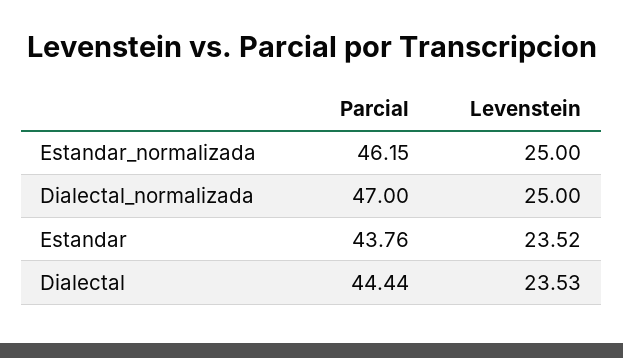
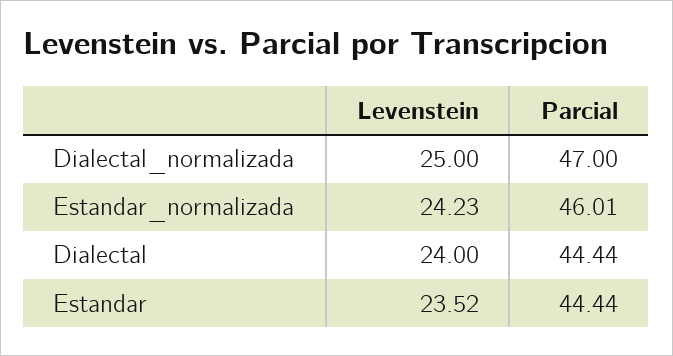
Parcial, Estandar_normalizada: 46.15 -> 46.01
Levenstein, Estandar_normalizada: 25 -> 24.23
Parcial, Estandar: 43.76 -> 44.44
Levenstein, Dialectal: 23.53 -> 24

